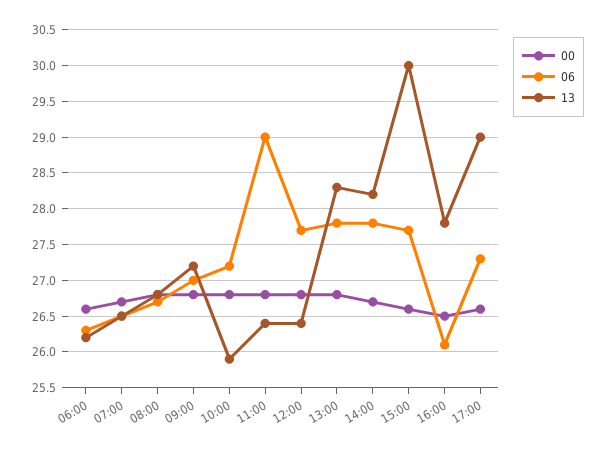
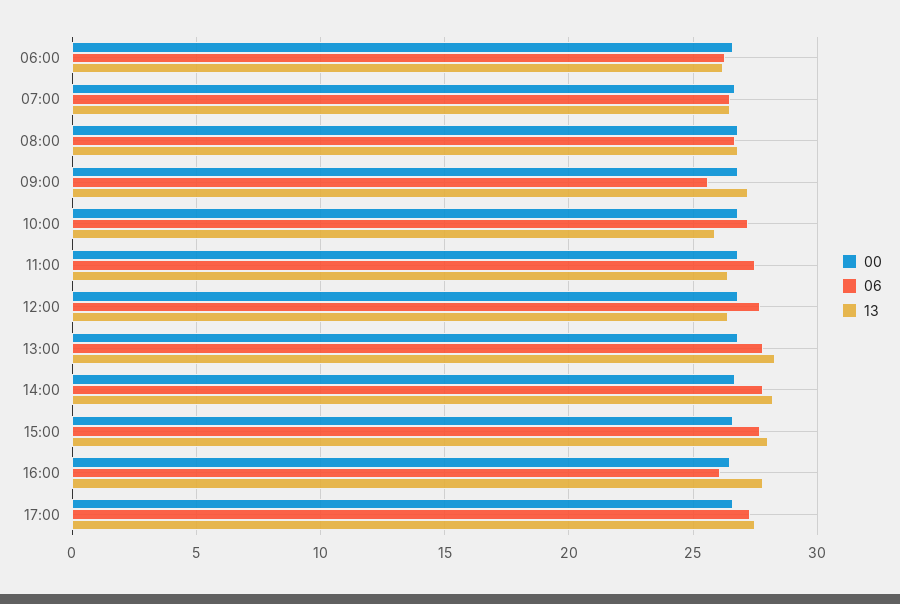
06, 09:00: 27 -> 25.5
06, 11:00: 29 -> 27.5
13, 15:00: 30 -> 28
13, 17:00: 29 -> 27.5

